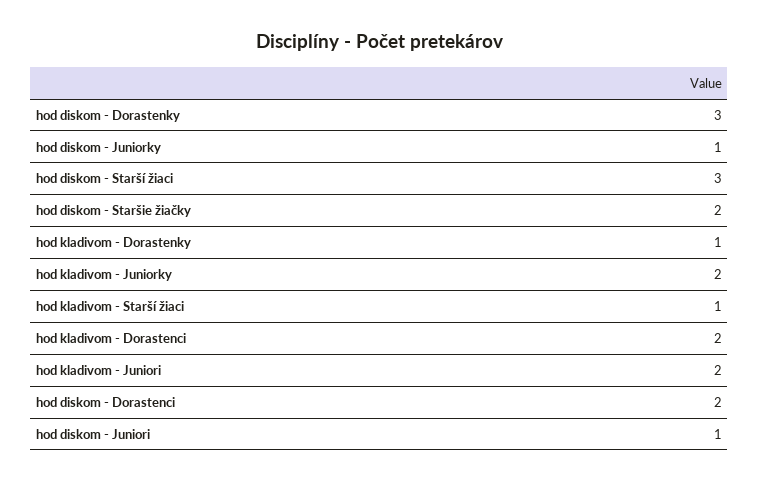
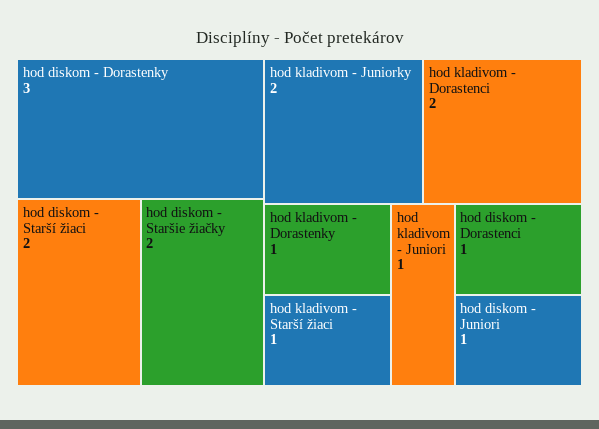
hod diskom - Juniorky: 1 -> none
hod diskom - Starší žiaci: 3 -> 2
hod kladivom - Juniori: 2 -> 1
hod diskom - Dorastenci: 2 -> 1

